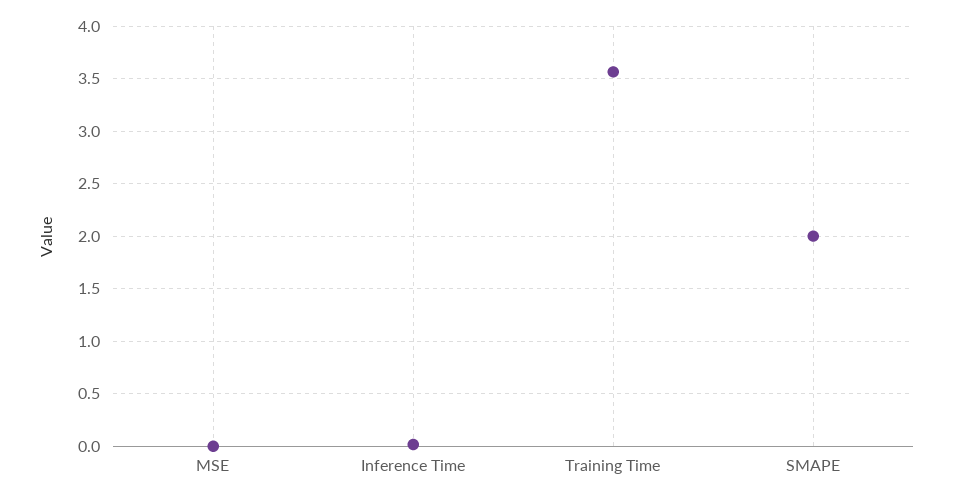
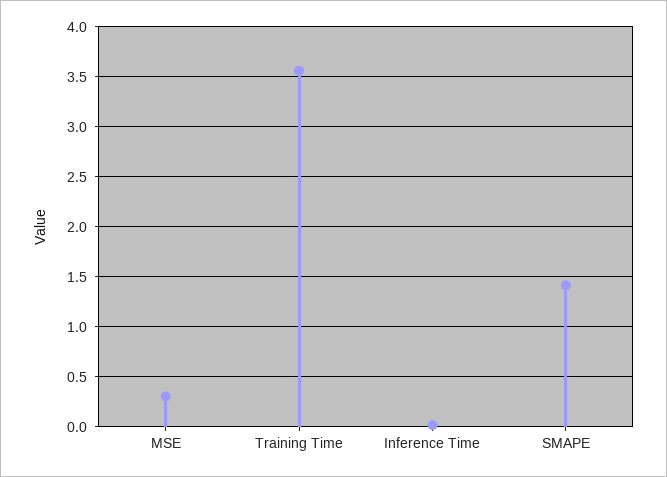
MSE: 0 -> 0.3
SMAPE: 2 -> 1.4

